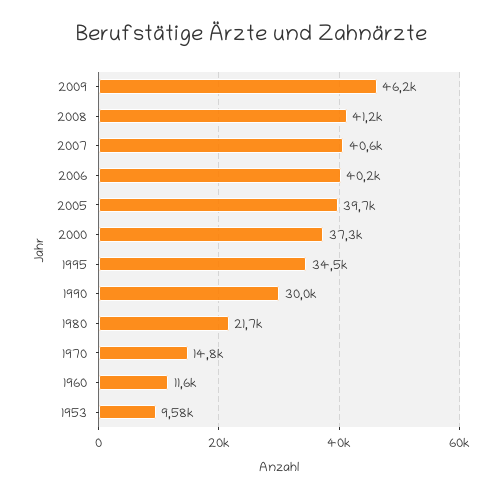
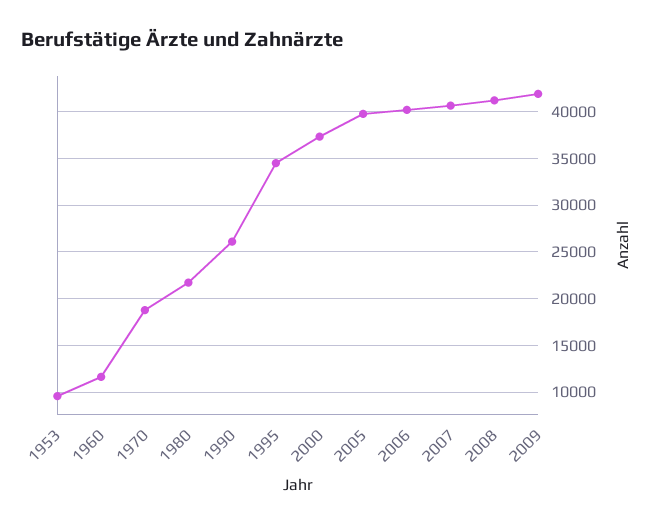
2009: 46200 -> 42000
1990: 30000 -> 26000
1970: 14800 -> 19000

